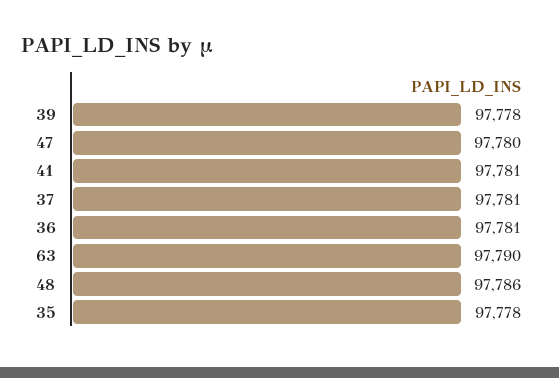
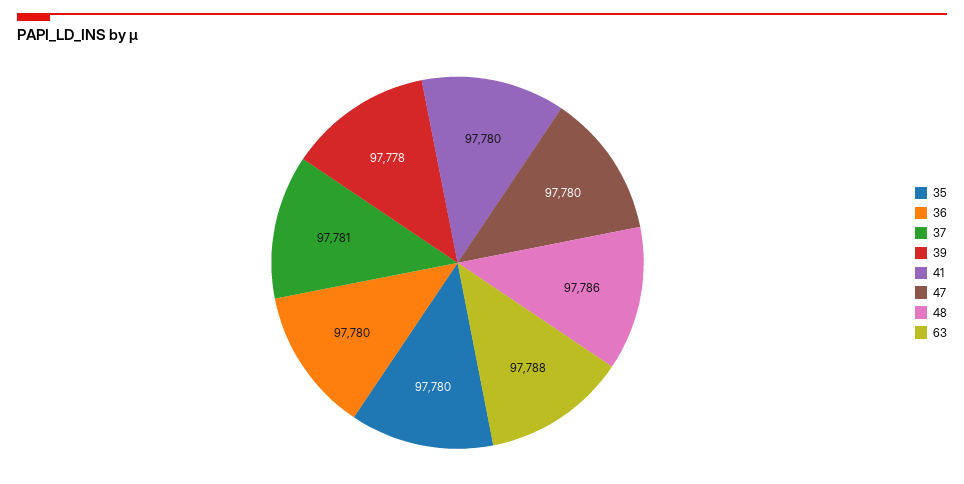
41: 97781 -> 97780
36: 97781 -> 97780
63: 97790 -> 97788
35: 97778 -> 97780

